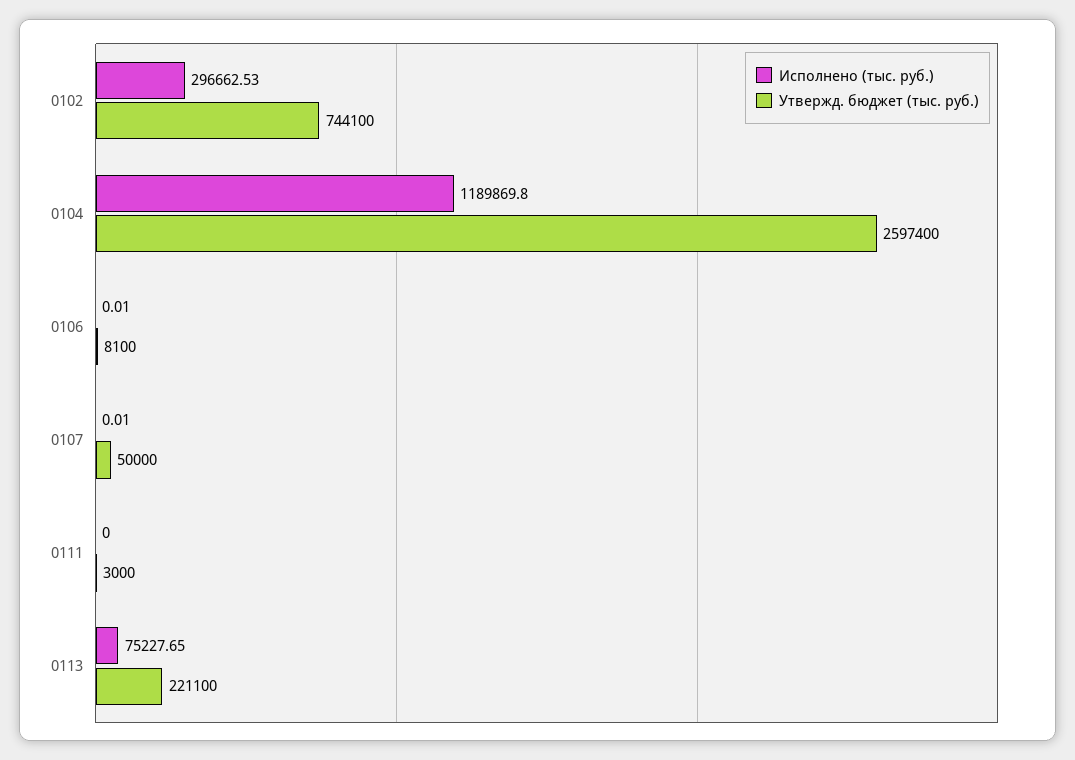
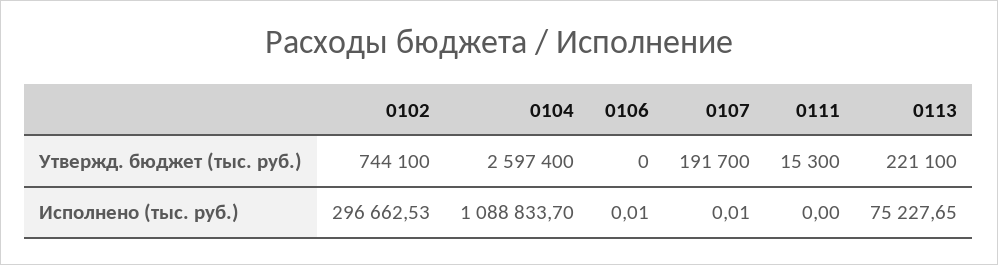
Исполнено (тыс. руб.), 0104: 1189869.8 -> 1088833.7
Утвержд. бюджет (тыс. руб.), 0106: 8100 -> 0
Утвержд. бюджет (тыс. руб.), 0107: 50000 -> 191700
Утвержд. бюджет (тыс. руб.), 0111: 3000 -> 15300

